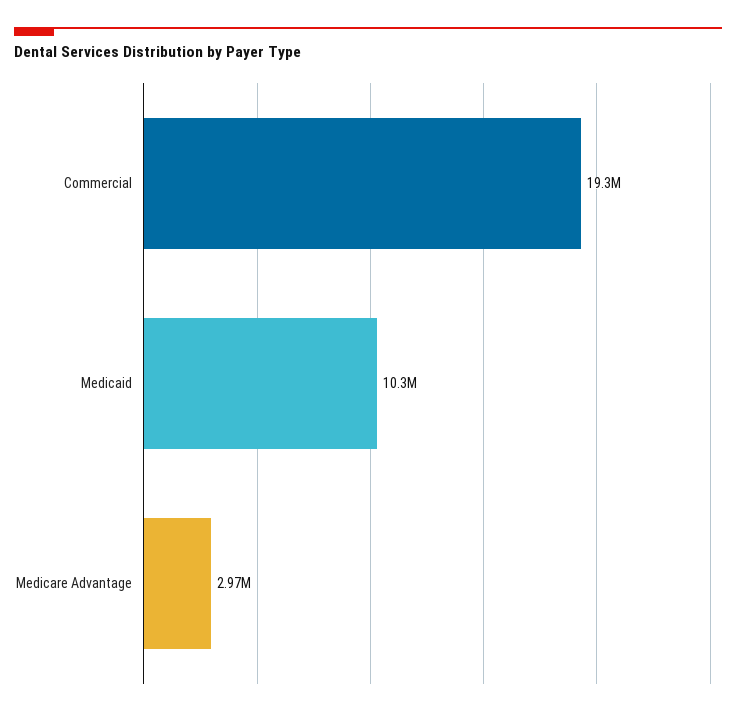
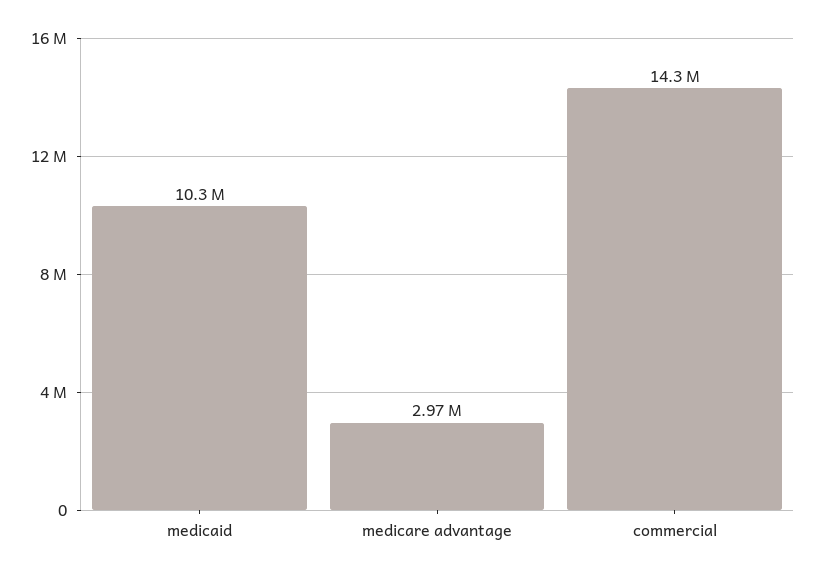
Commercial: 19300000 -> 14300000

